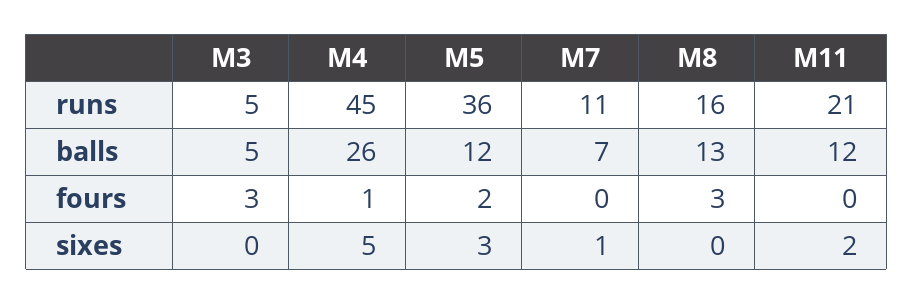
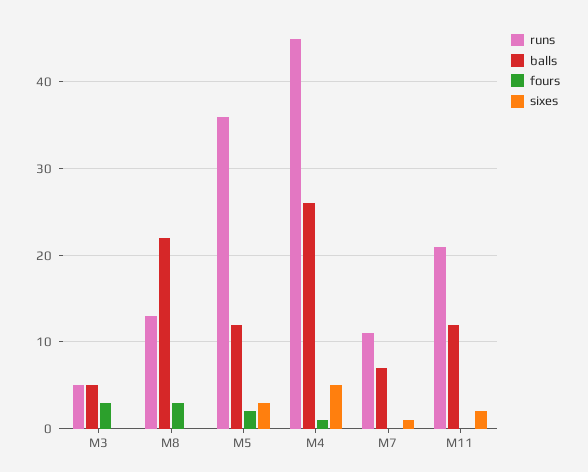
runs, M8: 16 -> 13
balls, M8: 13 -> 22

